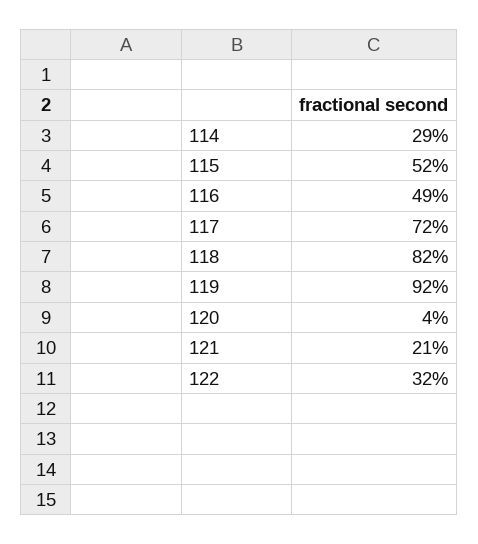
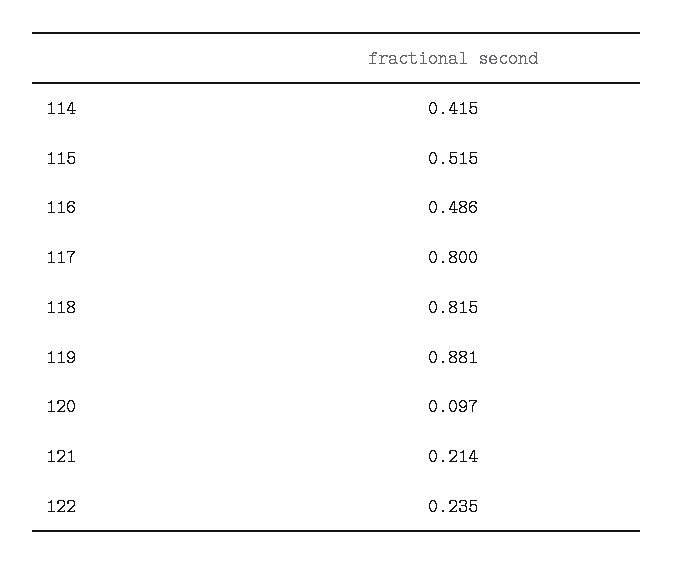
114: 0.29 -> 0.415
117: 0.72 -> 0.8
119: 0.92 -> 0.881
120: 0.04 -> 0.097
122: 0.32 -> 0.235

